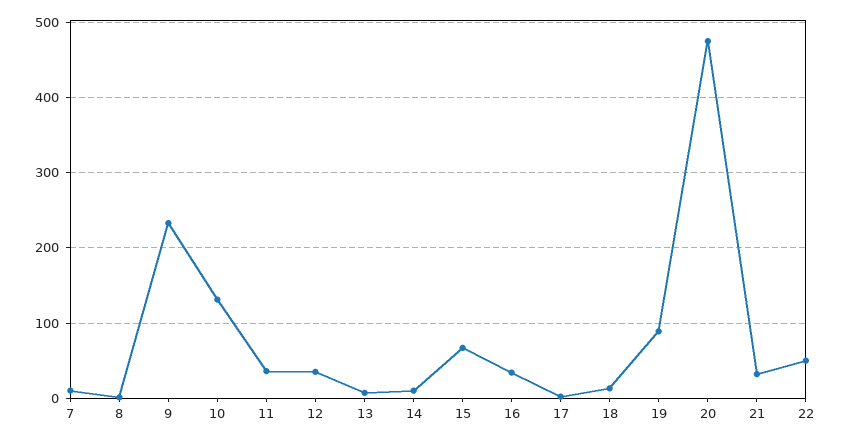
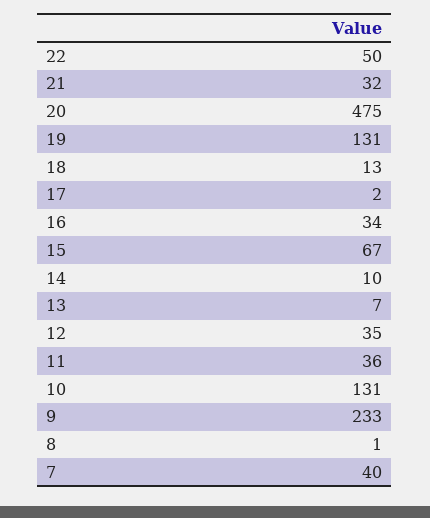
7: 10 -> 40
19: 90 -> 131

